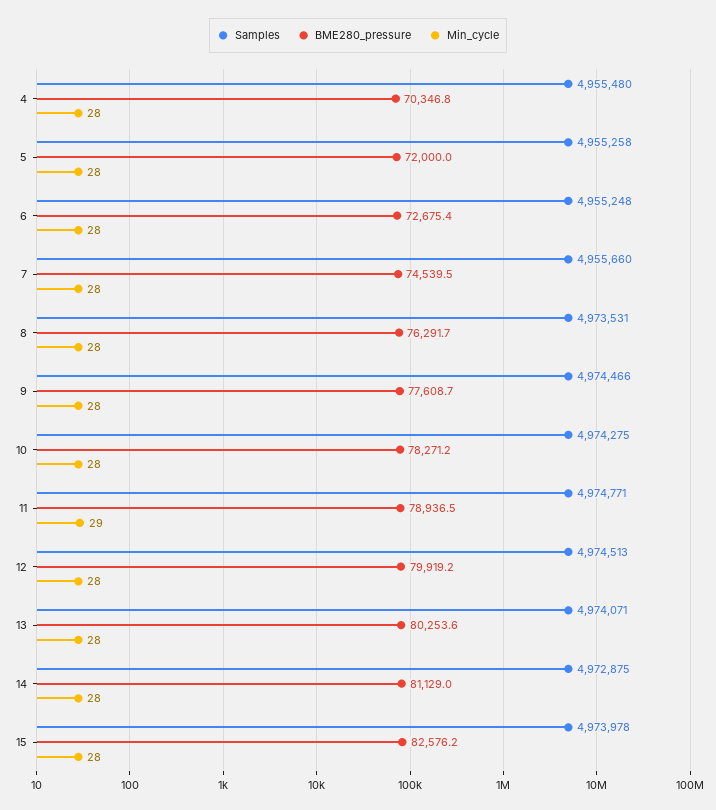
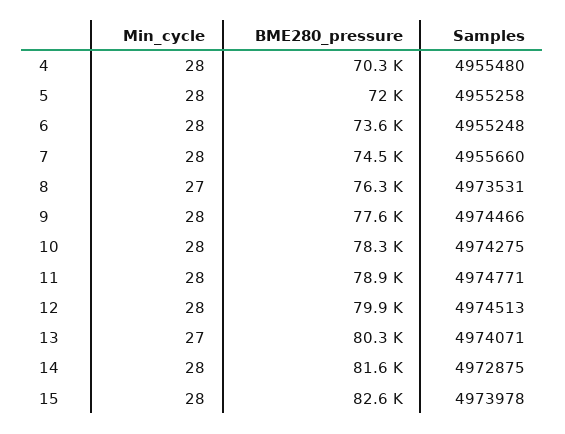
BME280_pressure, 6: 72675.4 -> 73600
Min_cycle, 8: 28 -> 27
Min_cycle, 11: 29 -> 28
Min_cycle, 13: 28 -> 27
BME280_pressure, 14: 81129 -> 81600

